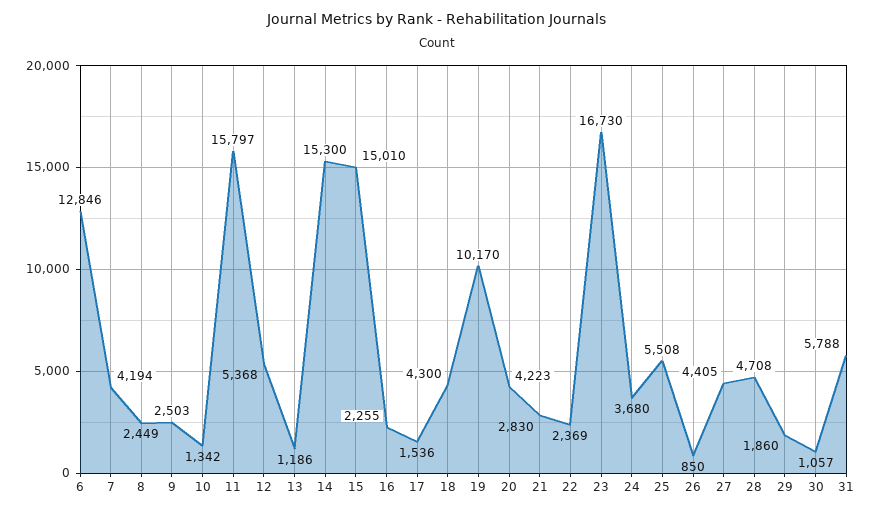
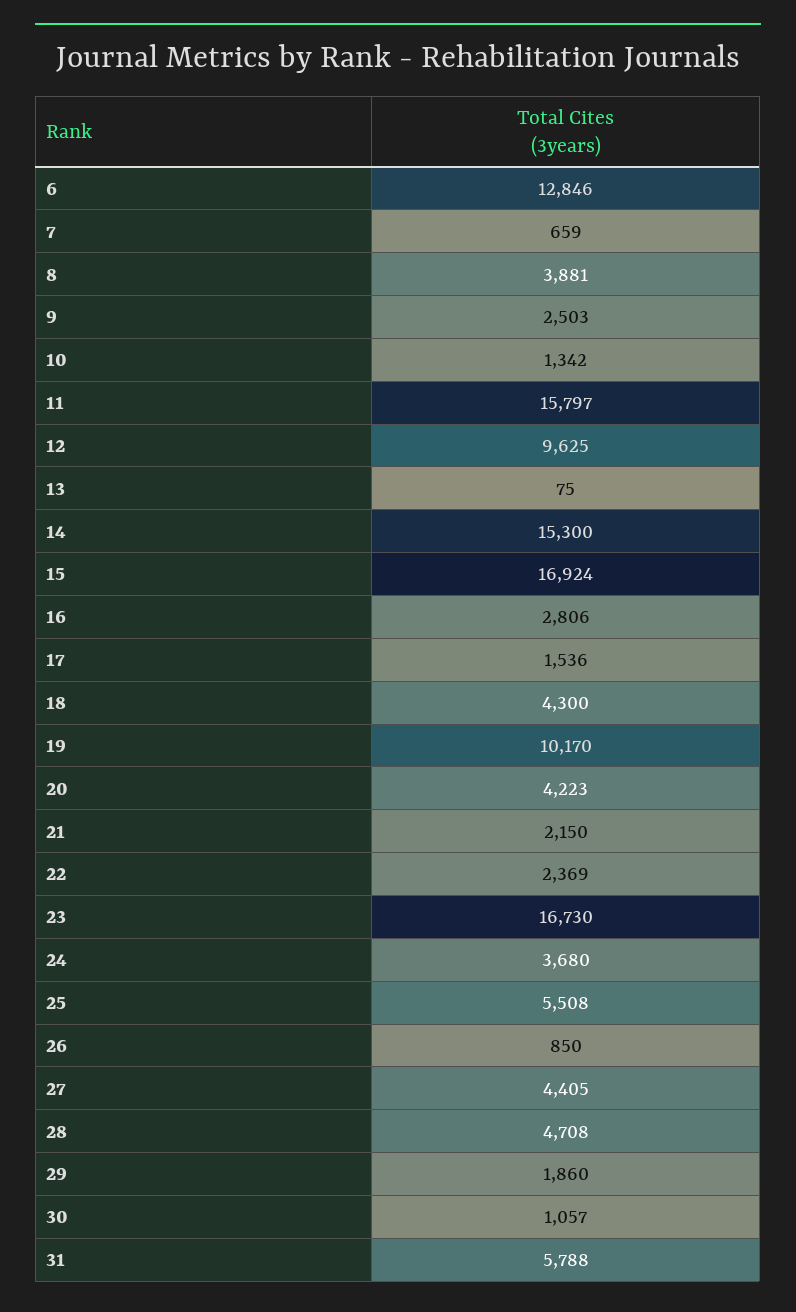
7: 4194 -> 659
8: 2449 -> 3881
12: 5368 -> 9625
13: 1186 -> 75
15: 15010 -> 16924
16: 2255 -> 2806
21: 2830 -> 2150

